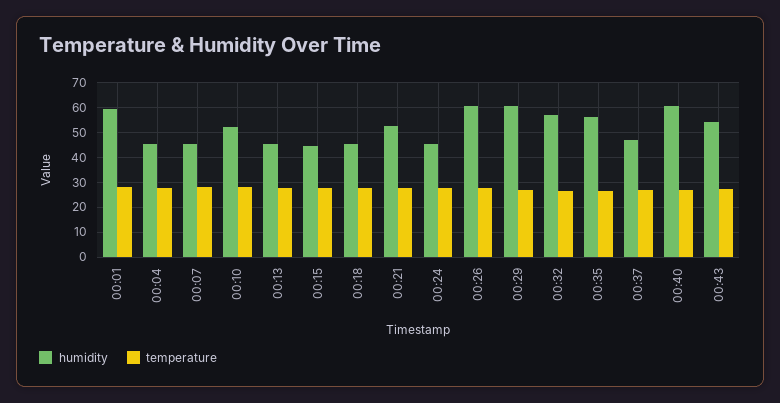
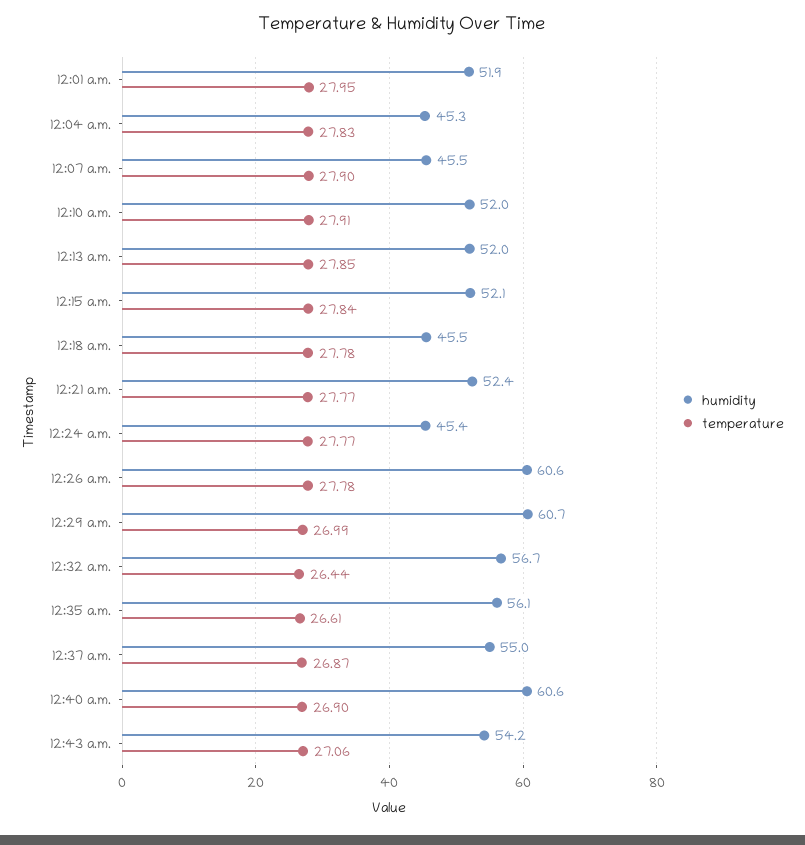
humidity, 00:01: 60 -> 51.9
humidity, 00:13: 45 -> 52
humidity, 00:15: 45 -> 52.1
humidity, 00:37: 47.5 -> 55

